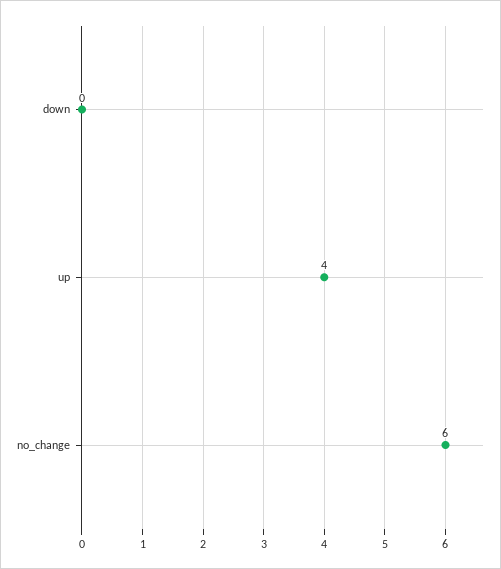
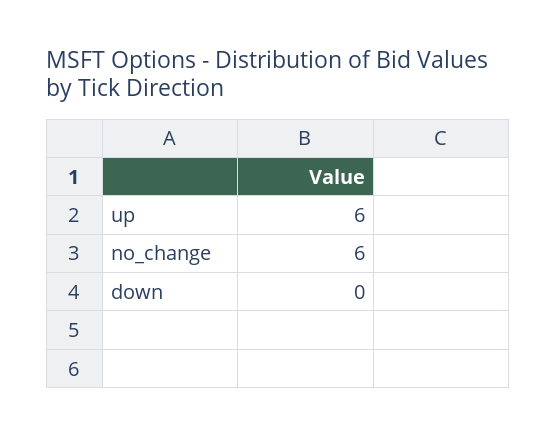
up: 4 -> 6

